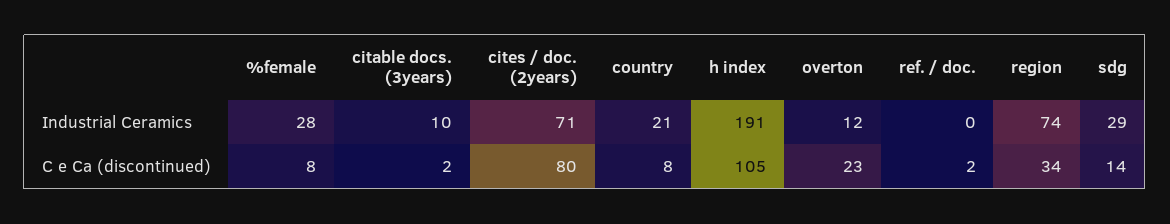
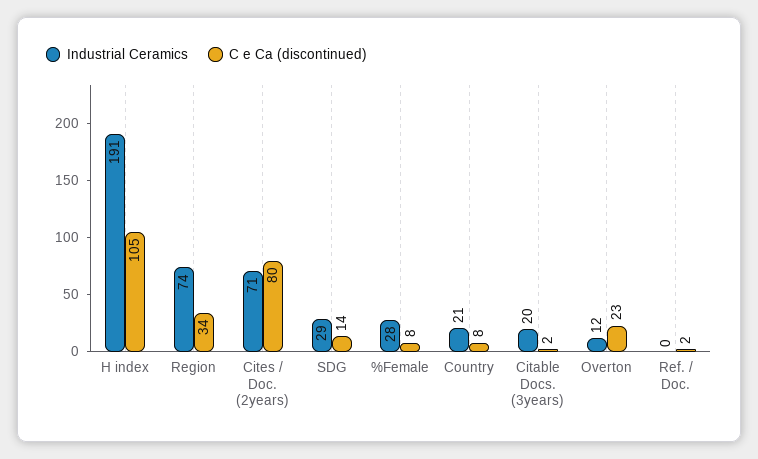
Industrial Ceramics, citable docs. (3years): 10 -> 20

